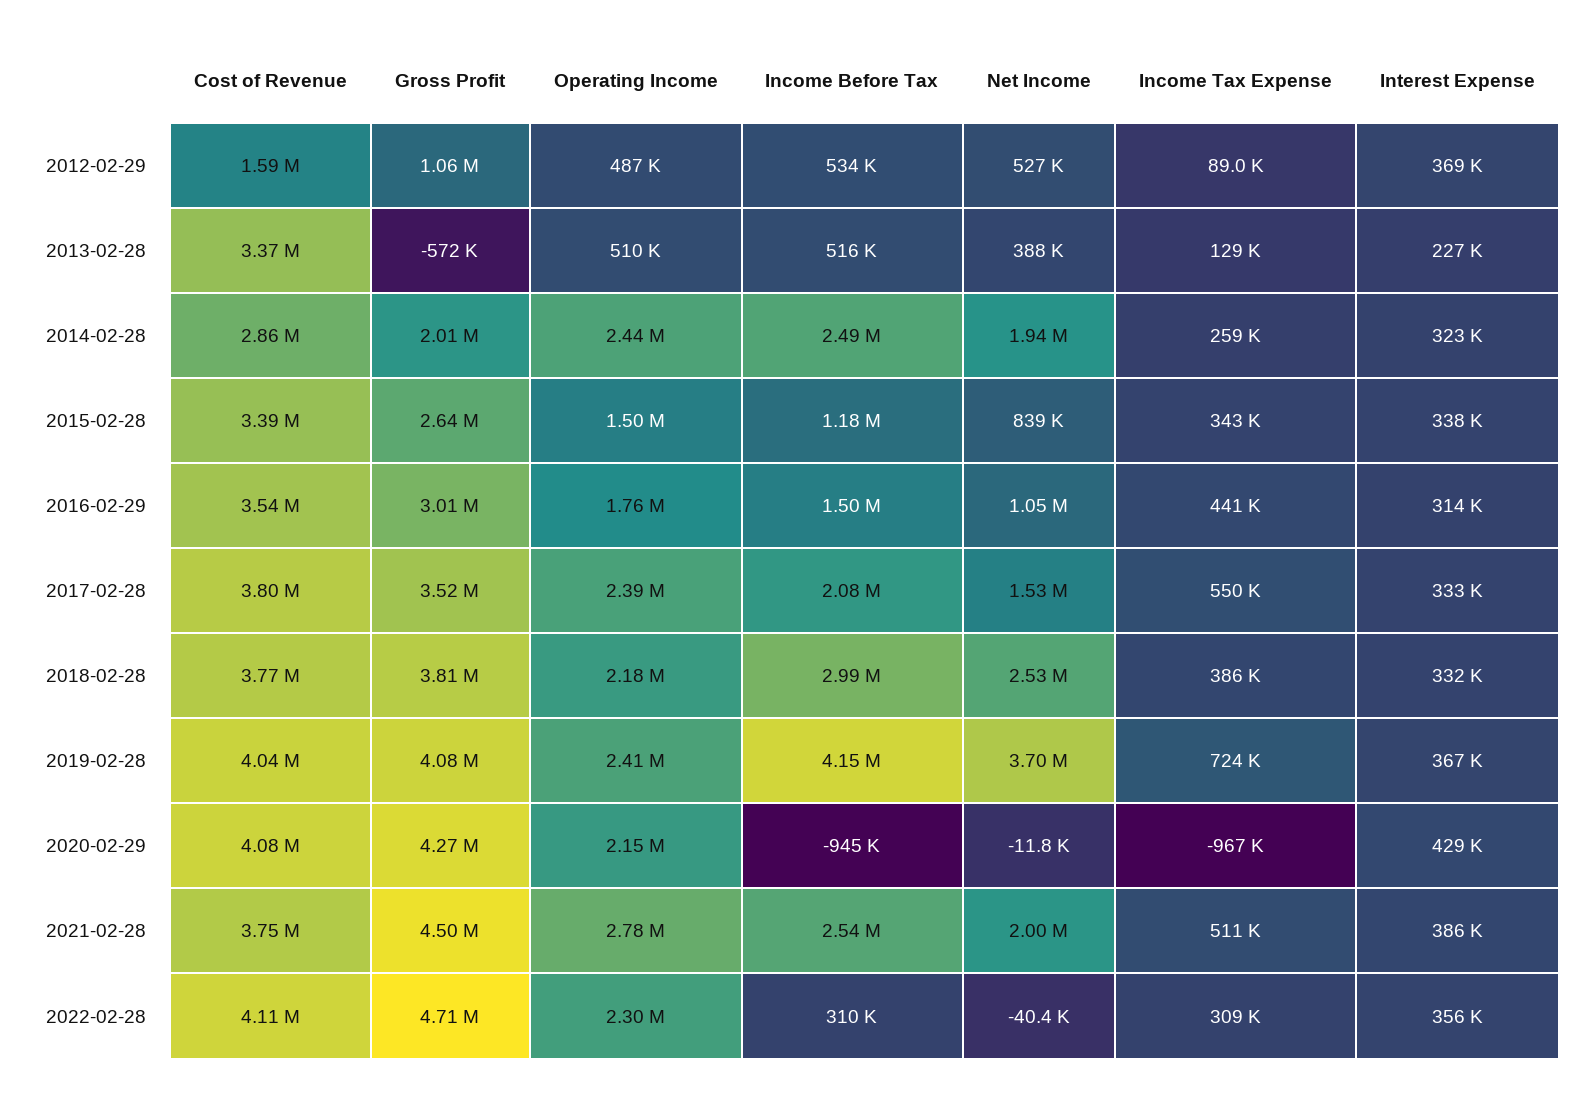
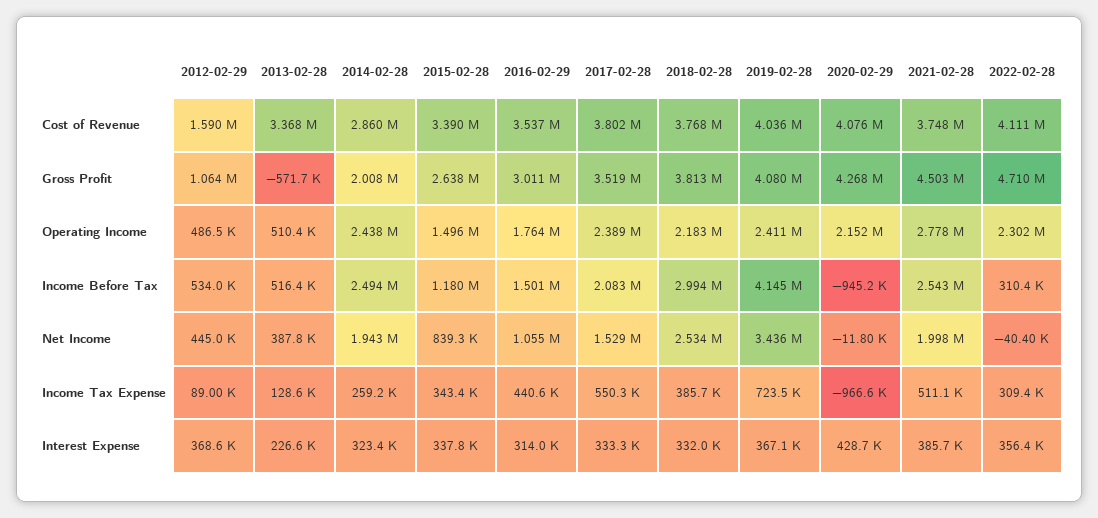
Net Income, 2012-02-29: 527000 -> 445000
Net Income, 2019-02-28: 3700000 -> 3436000

